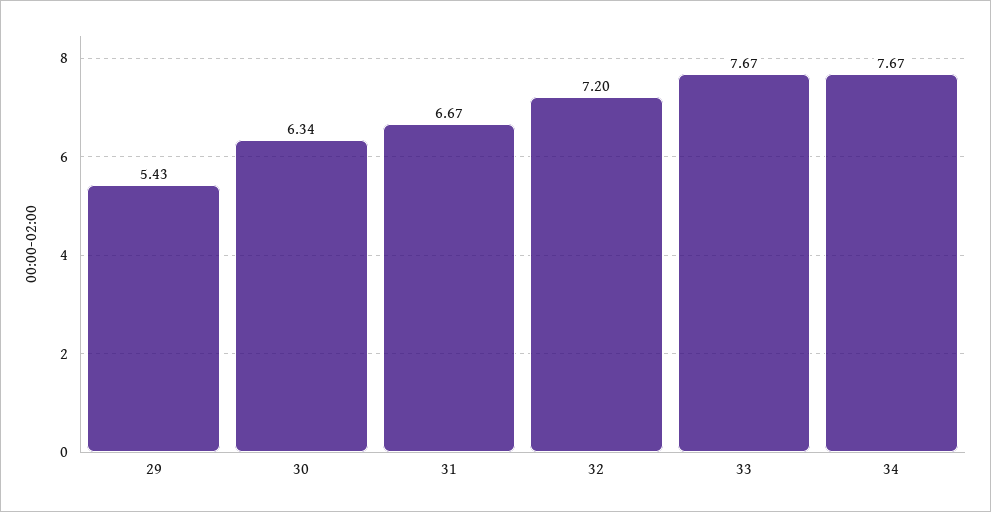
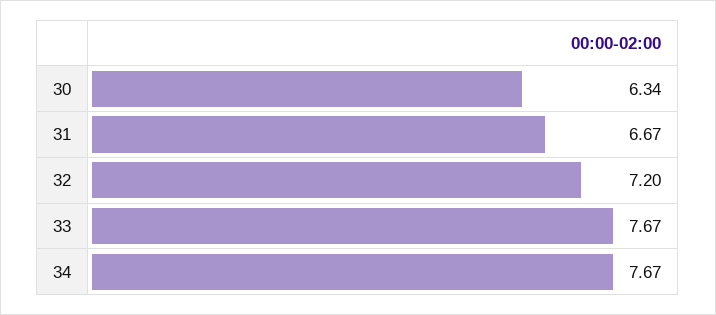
29: 5.43 -> none

